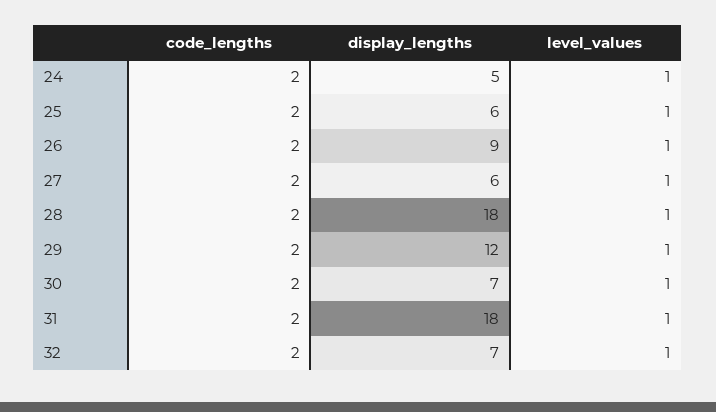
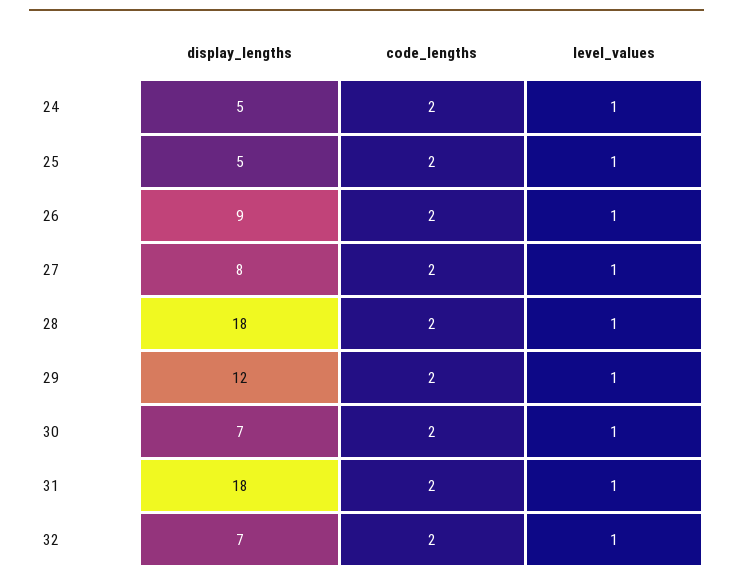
display_lengths, 25: 6 -> 5
display_lengths, 27: 6 -> 8

